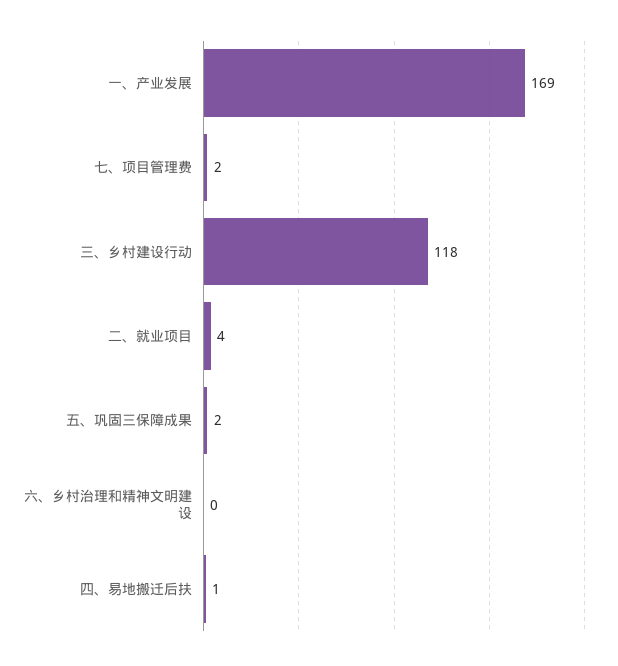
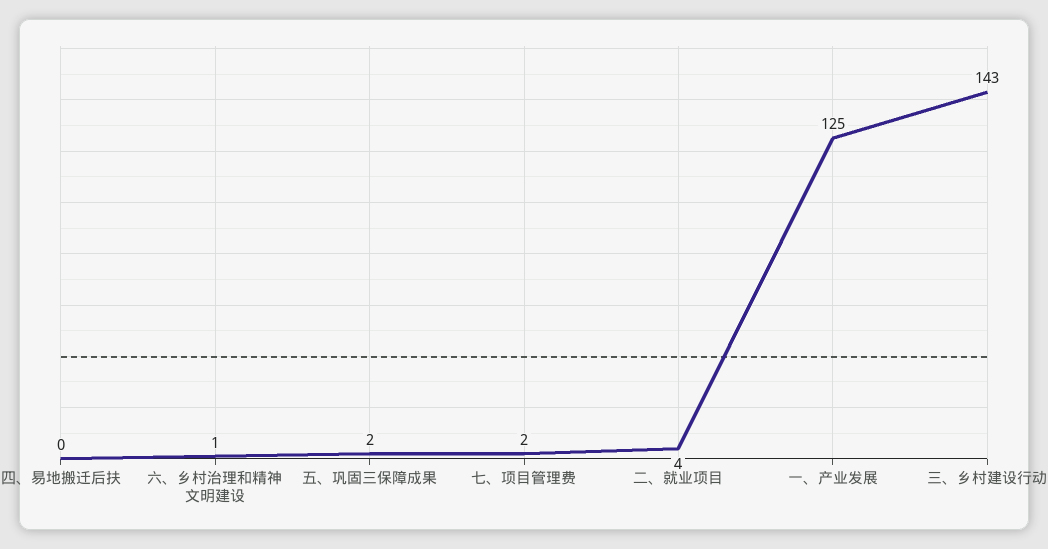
一、产业发展: 169 -> 125
三、乡村建设行动: 118 -> 143
六、乡村治理和精神文明建设: 0 -> 1
四、易地搬迁后扶: 1 -> 0

